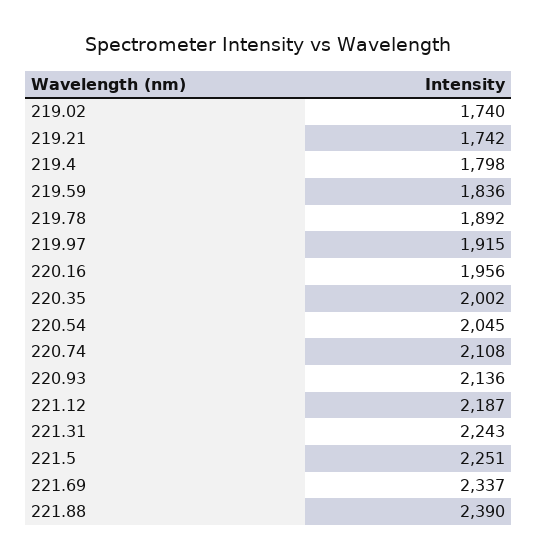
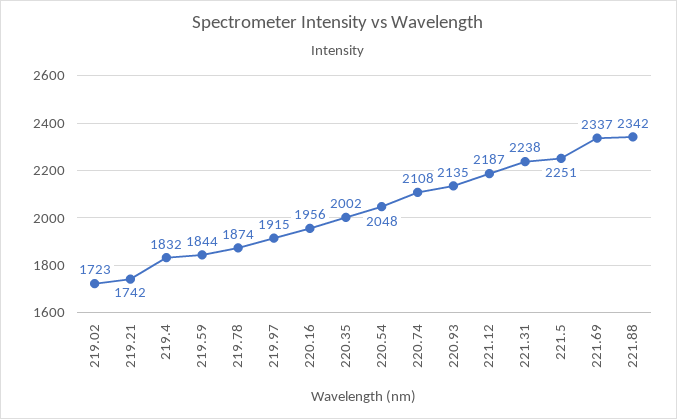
219.02: 1740 -> 1723
219.4: 1798 -> 1832
219.59: 1836 -> 1844
219.78: 1892 -> 1874
220.54: 2045 -> 2048
220.93: 2136 -> 2135
221.31: 2243 -> 2238
221.88: 2390 -> 2342

